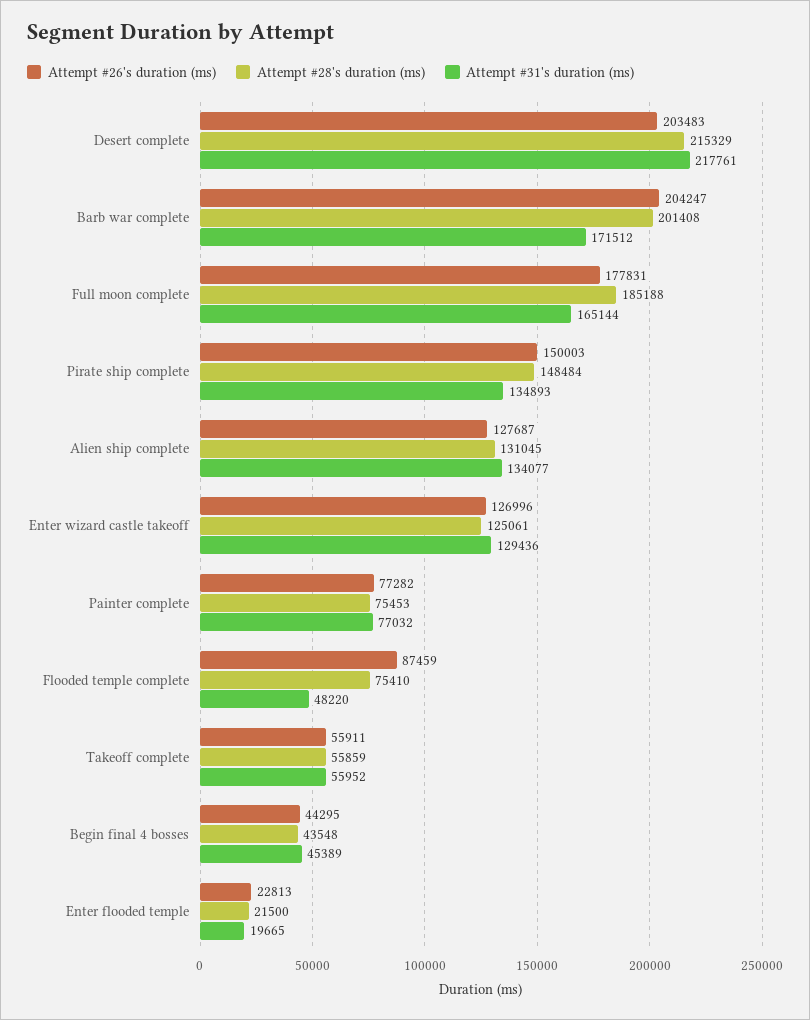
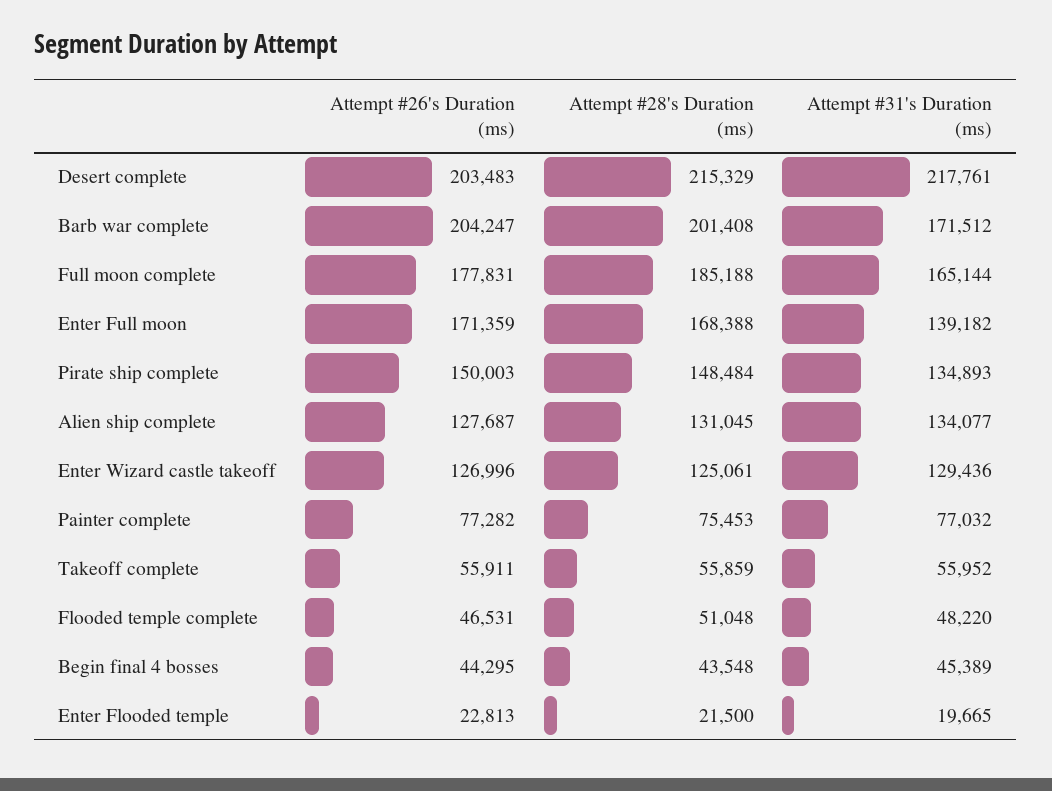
Attempt #26's duration (ms), Flooded temple complete: 87459 -> 46531
Attempt #28's duration (ms), Flooded temple complete: 75410 -> 51048
Attempt #26's duration (ms), Enter Full moon: none -> 171359
Attempt #28's duration (ms), Enter Full moon: none -> 168388
Attempt #31's duration (ms), Enter Full moon: none -> 139182

